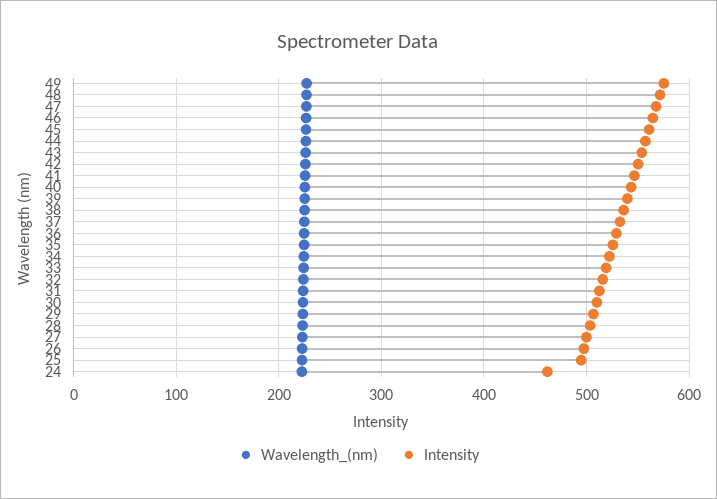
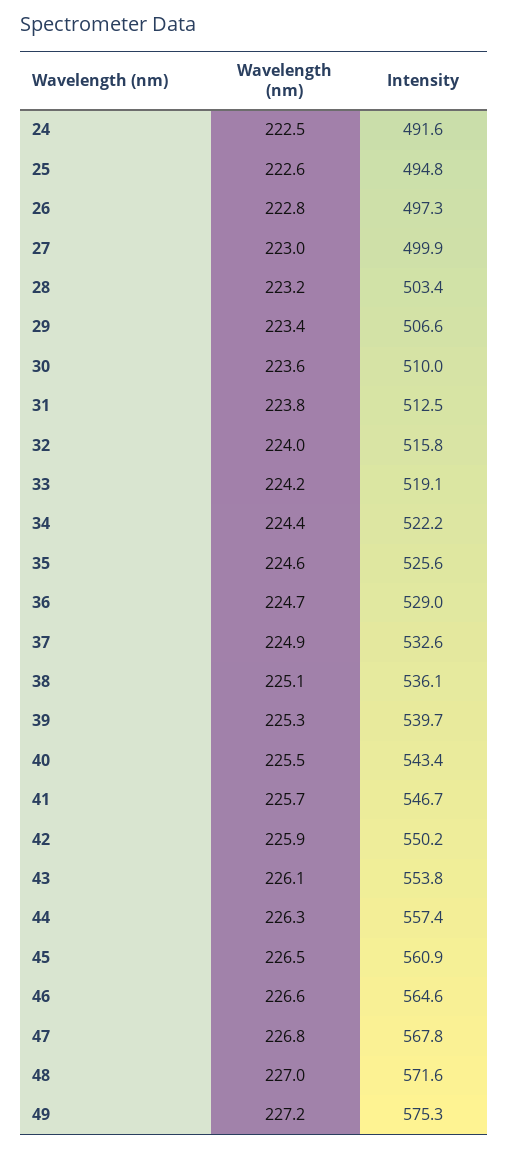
Intensity, 24: 460 -> 491.6

